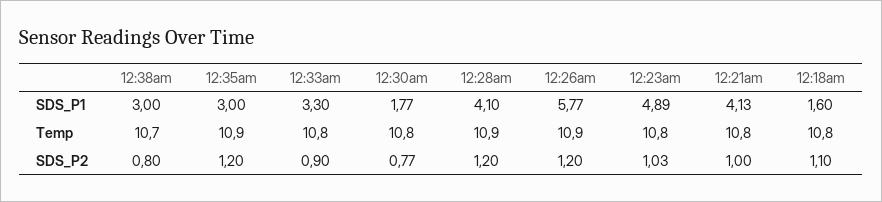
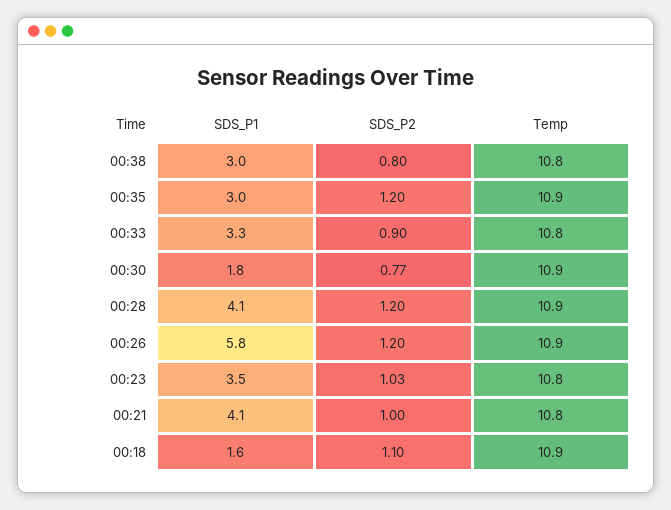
12:23am, SDS_P1: 4.89 -> 3.5
12:38am, Temp: 10.7 -> 10.8
12:30am, Temp: 10.8 -> 10.9
12:18am, Temp: 10.8 -> 10.9

